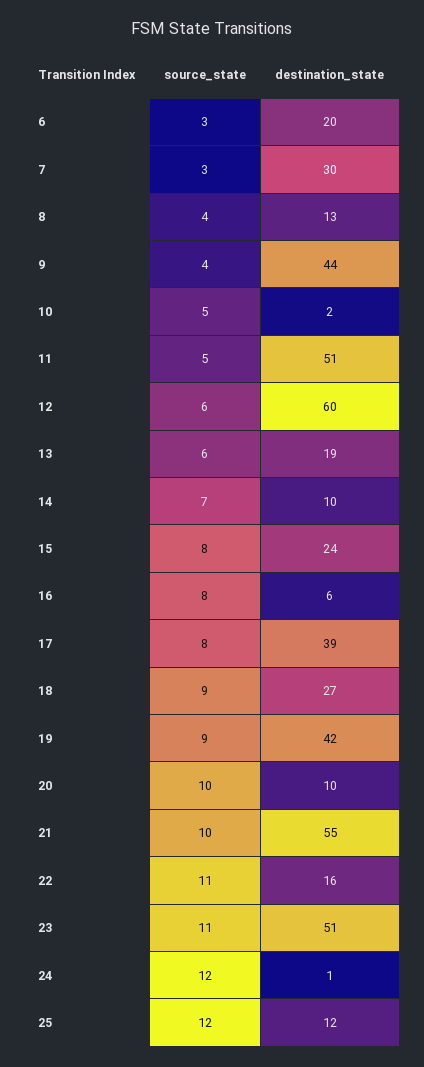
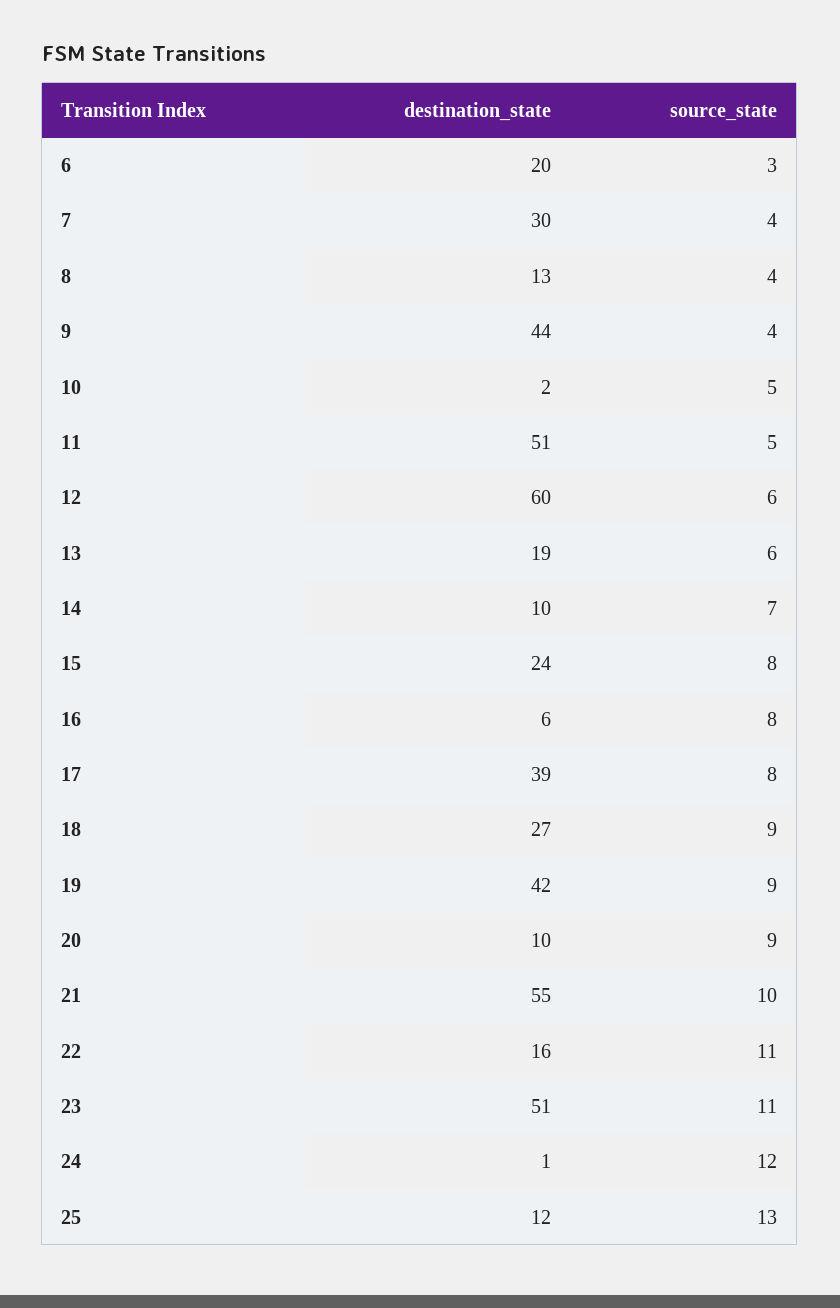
source_state, 7: 3 -> 4
source_state, 20: 10 -> 9
source_state, 25: 12 -> 13

